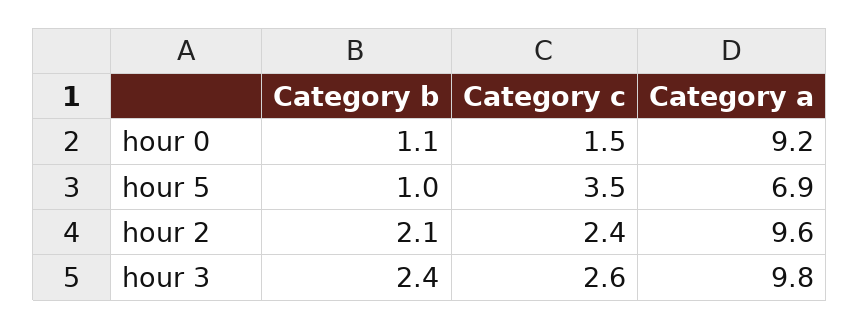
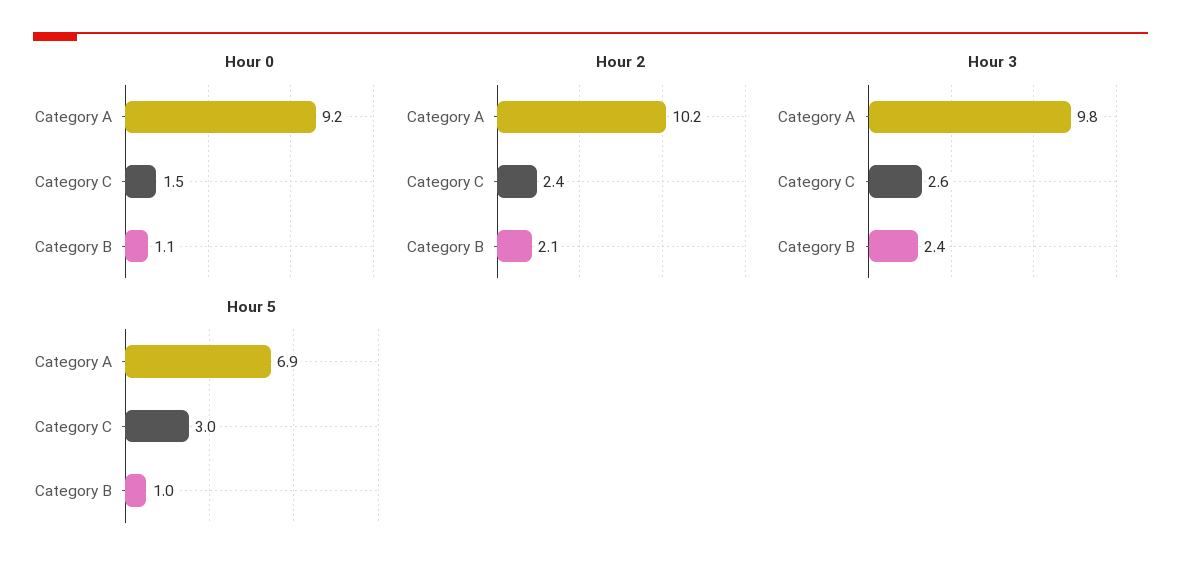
hour 5, Category c: 3.5 -> 3
hour 2, Category a: 9.6 -> 10.2

